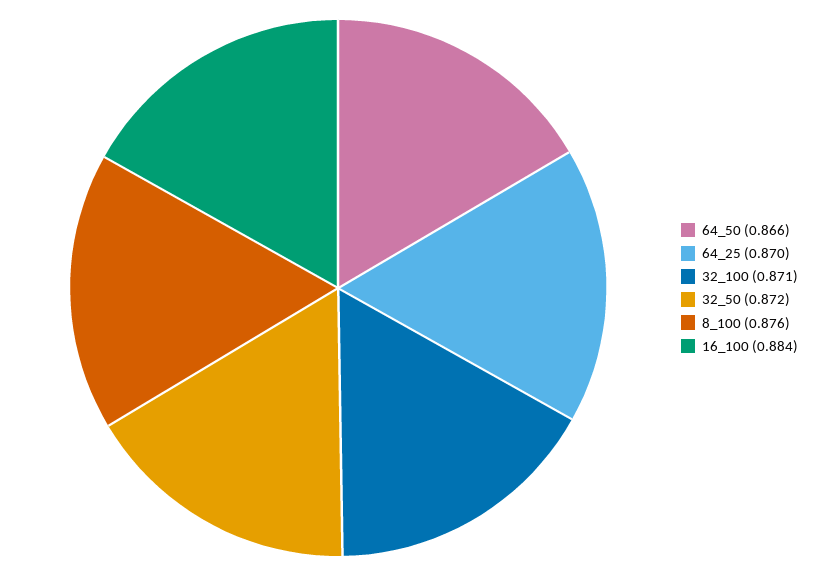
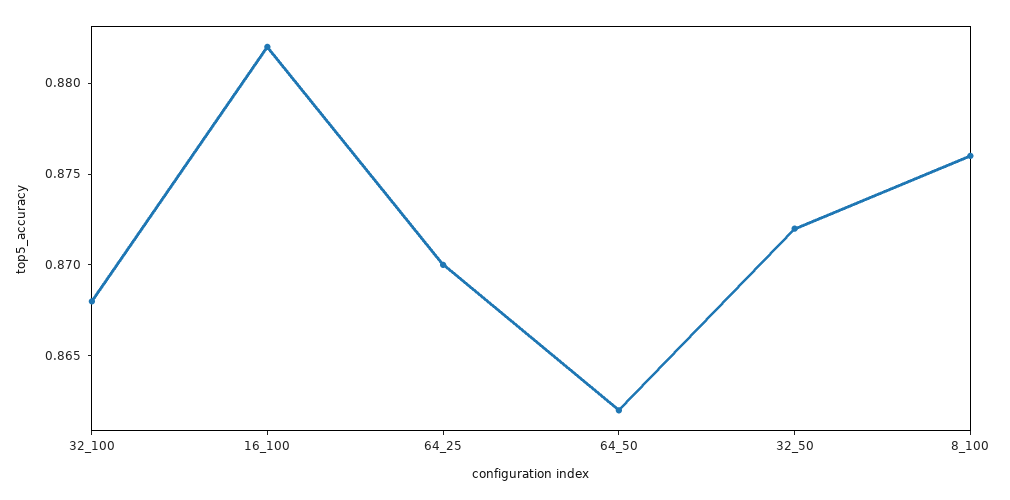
64_50: 0.866 -> 0.862
32_100: 0.871 -> 0.868
16_100: 0.884 -> 0.882

